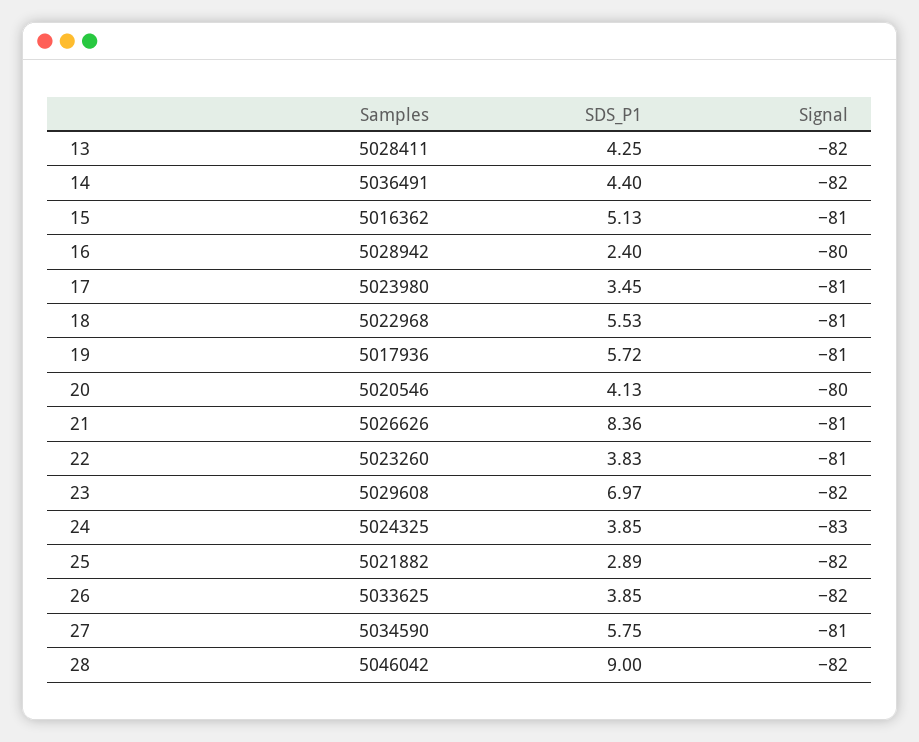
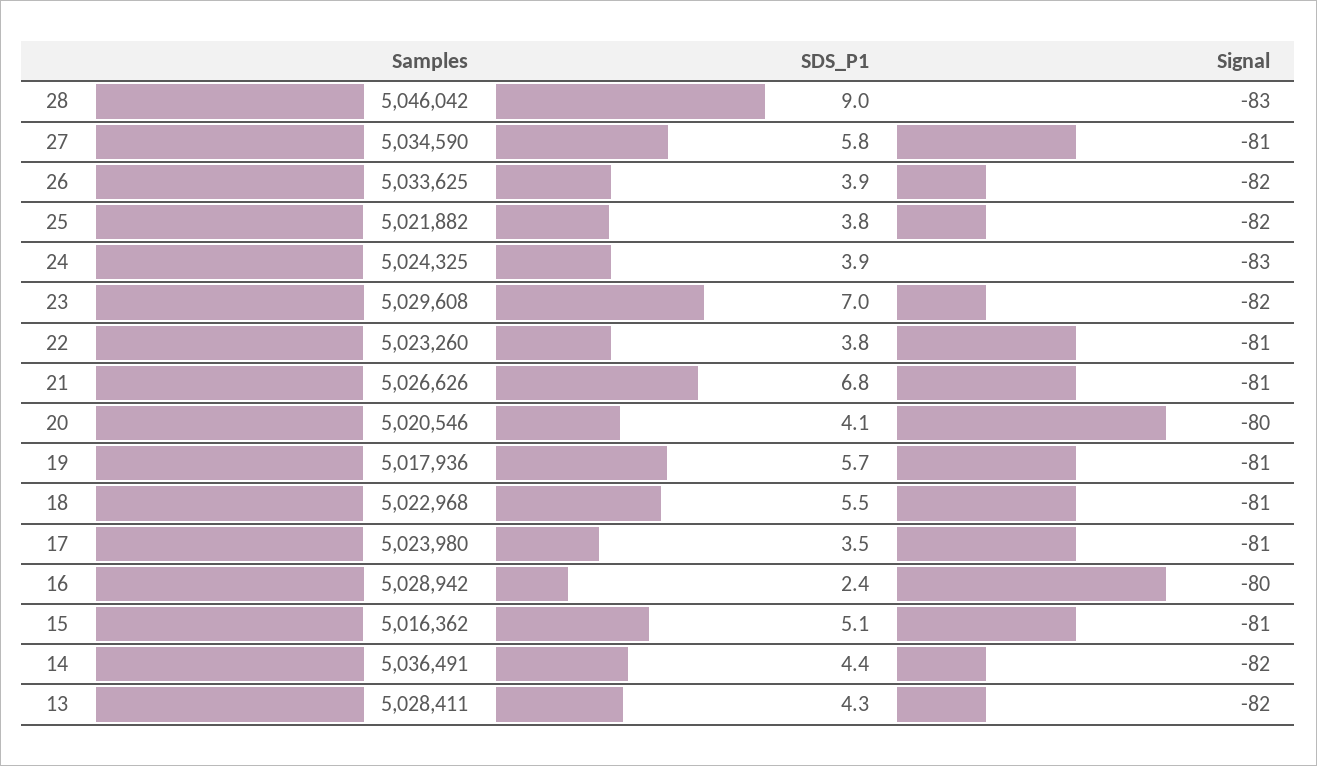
SDS_P1, 21: 8.36 -> 6.8
SDS_P1, 25: 2.89 -> 3.8
Signal, 28: -82 -> -83

